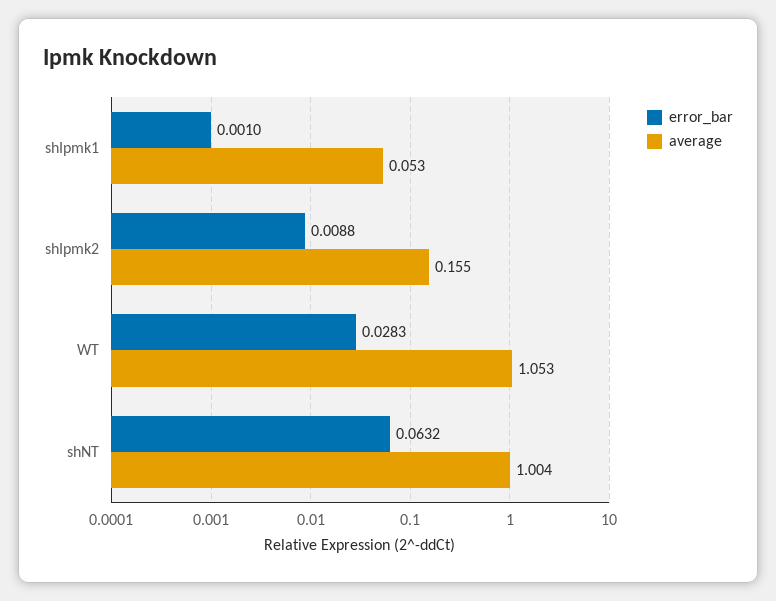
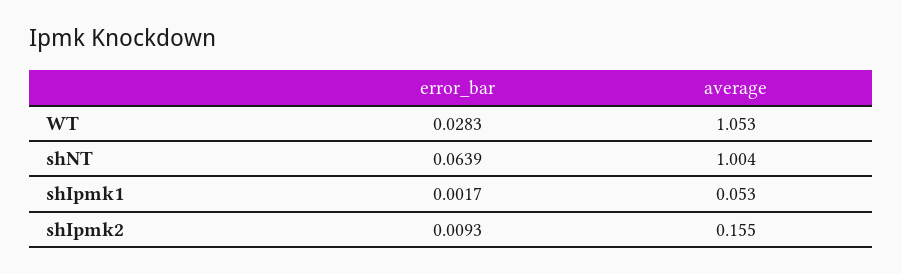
error_bar, shIpmk1: 0.001 -> 0.0017
error_bar, shIpmk2: 0.0088 -> 0.0093
error_bar, shNT: 0.0632 -> 0.0639

